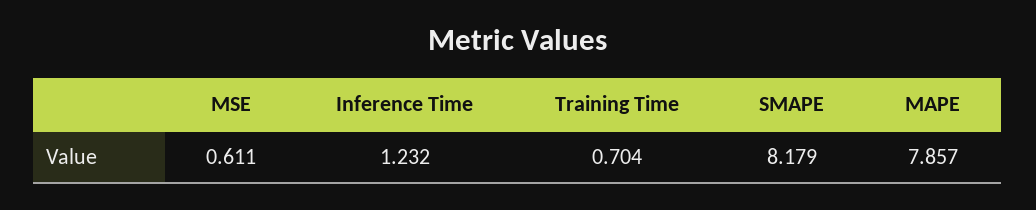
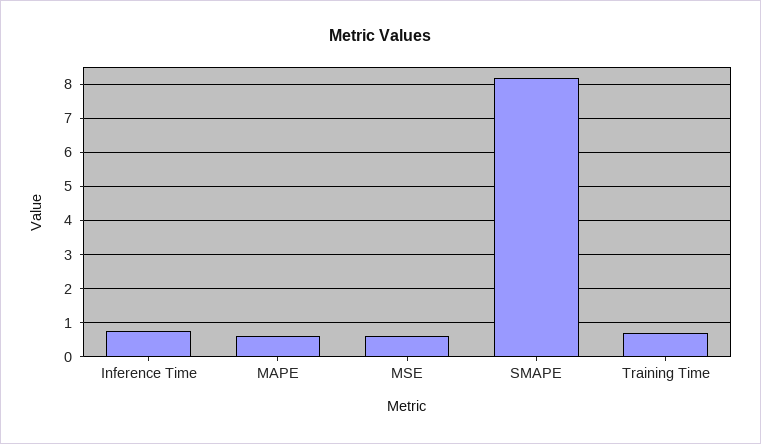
Inference Time: 1.232 -> 0.8
MAPE: 7.857 -> 0.6

